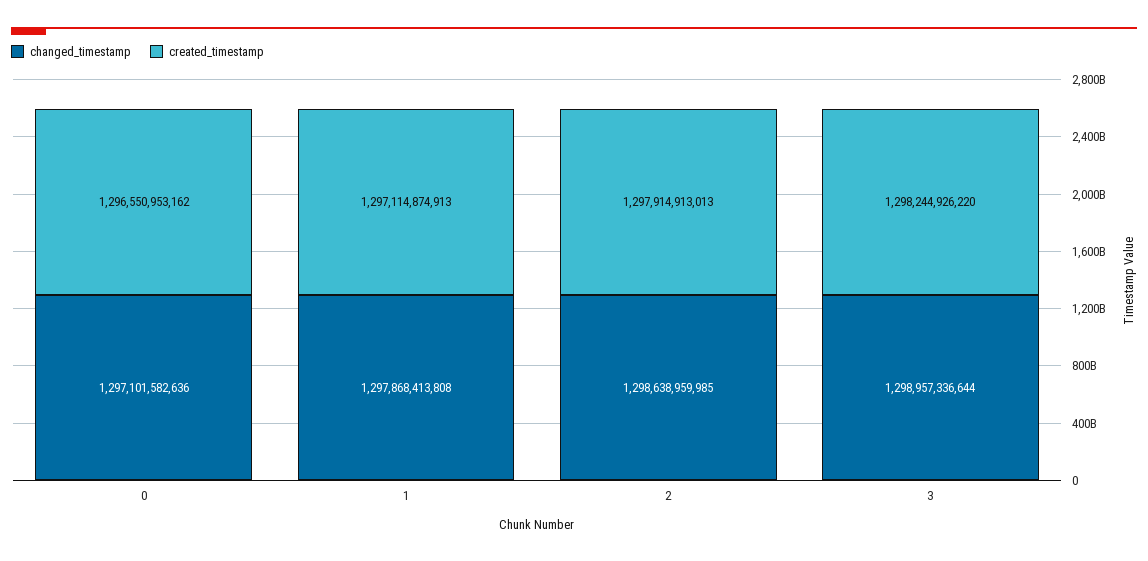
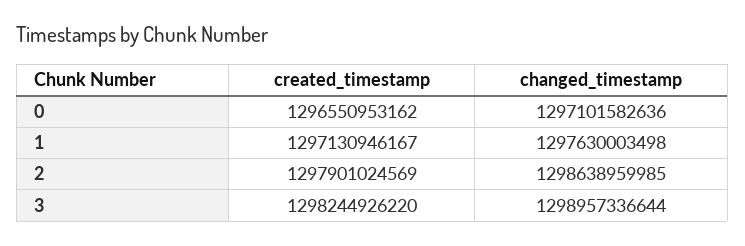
changed_timestamp, 1: 1297868413808 -> 1297630003498
created_timestamp, 1: 1297114874913 -> 1297130946167
created_timestamp, 2: 1297914913013 -> 1297901024569

